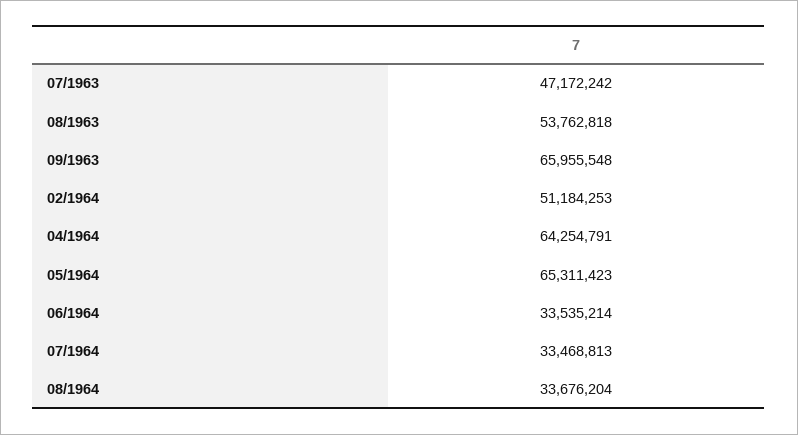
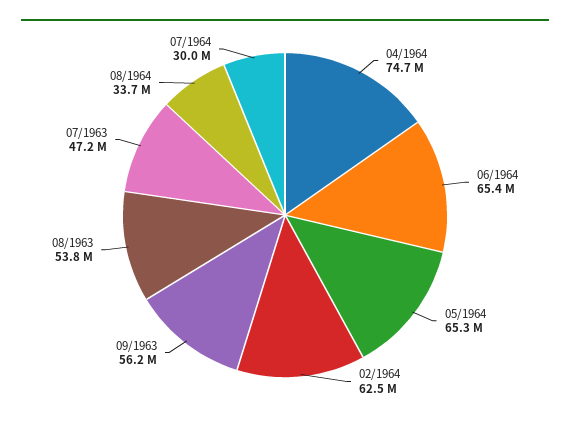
09/1963: 65955548 -> 56200000
02/1964: 51184253 -> 62500000
04/1964: 64254791 -> 74700000
06/1964: 33535214 -> 65400000
07/1964: 33468813 -> 30000000

